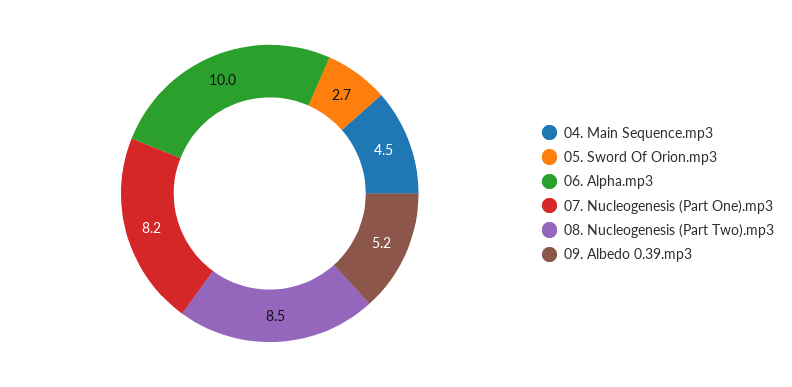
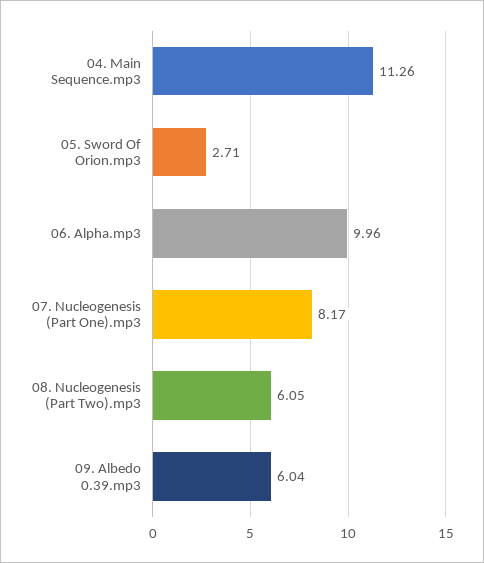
04. Main Sequence.mp3: 4.5 -> 11.26
08. Nucleogenesis (Part Two).mp3: 8.5 -> 6.05
09. Albedo 0.39.mp3: 5.2 -> 6.04

